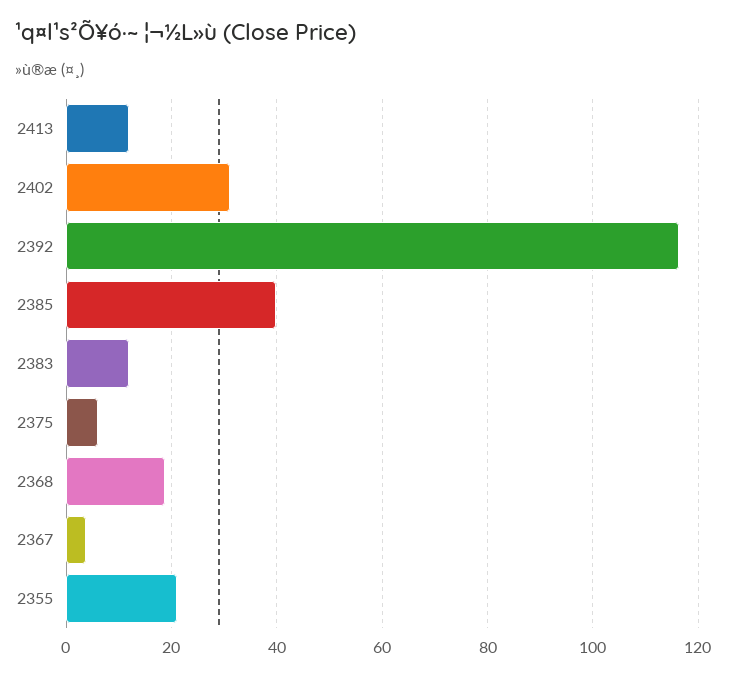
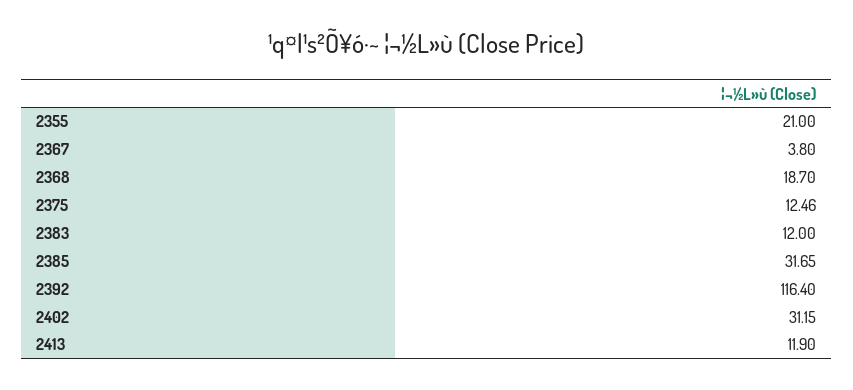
2385: 40 -> 31.65
2375: 6 -> 12.46

